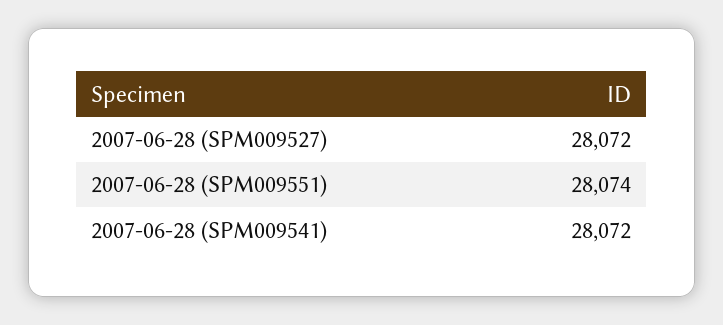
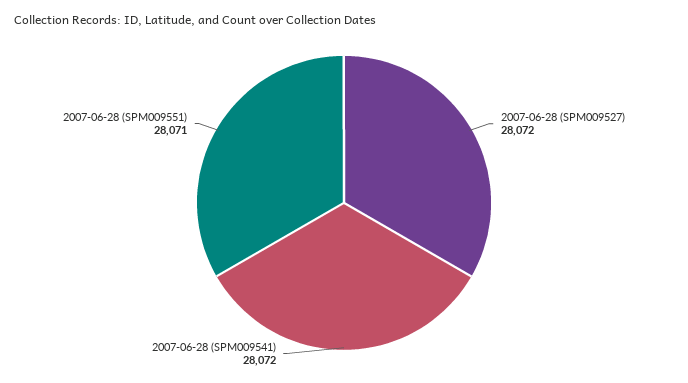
2007-06-28 (SPM009551): 28074 -> 28071

